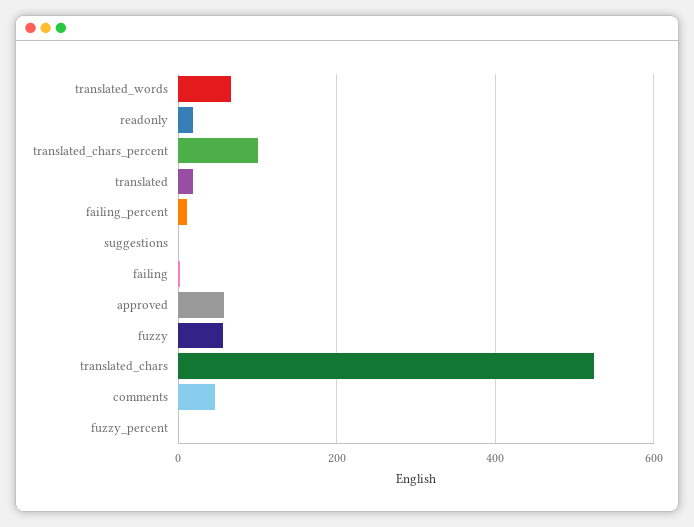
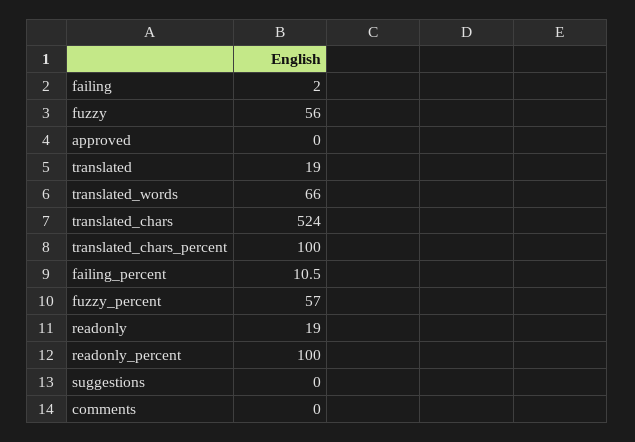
approved: 60 -> 0
comments: 40 -> 0
fuzzy_percent: 0 -> 57
readonly_percent: none -> 100

